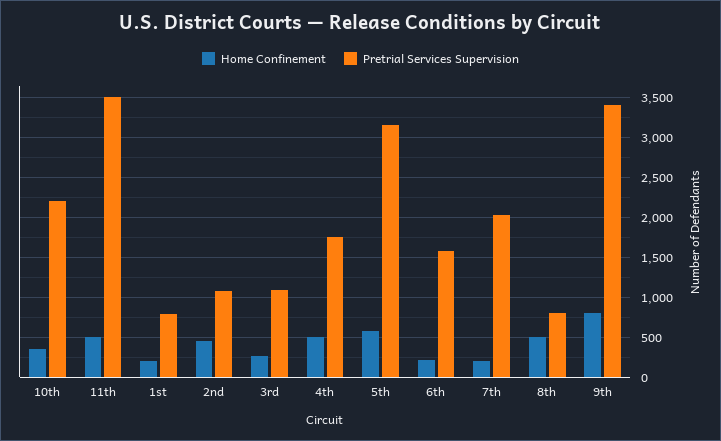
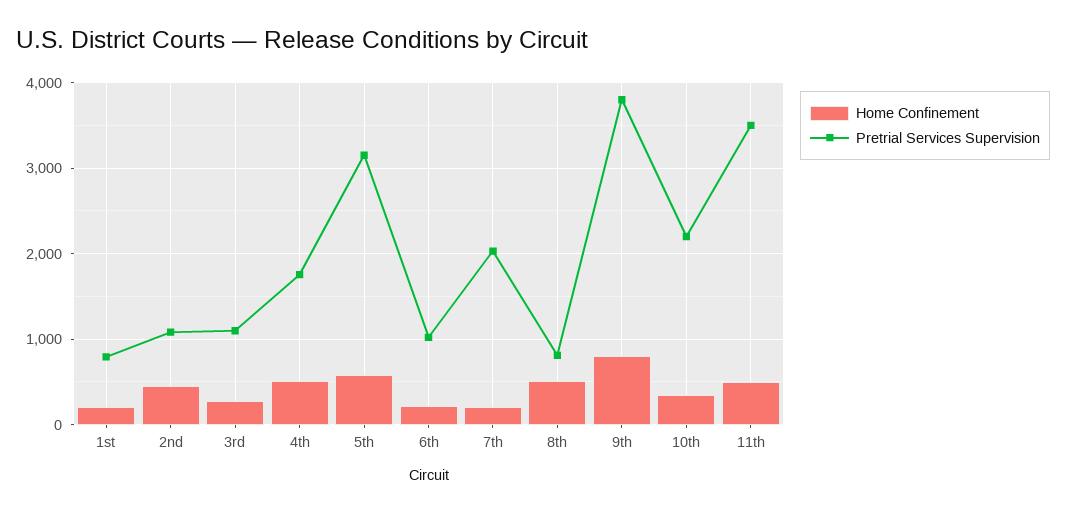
Pretrial Services Supervision, 6th: 1600 -> 1000
Pretrial Services Supervision, 9th: 3400 -> 3800

